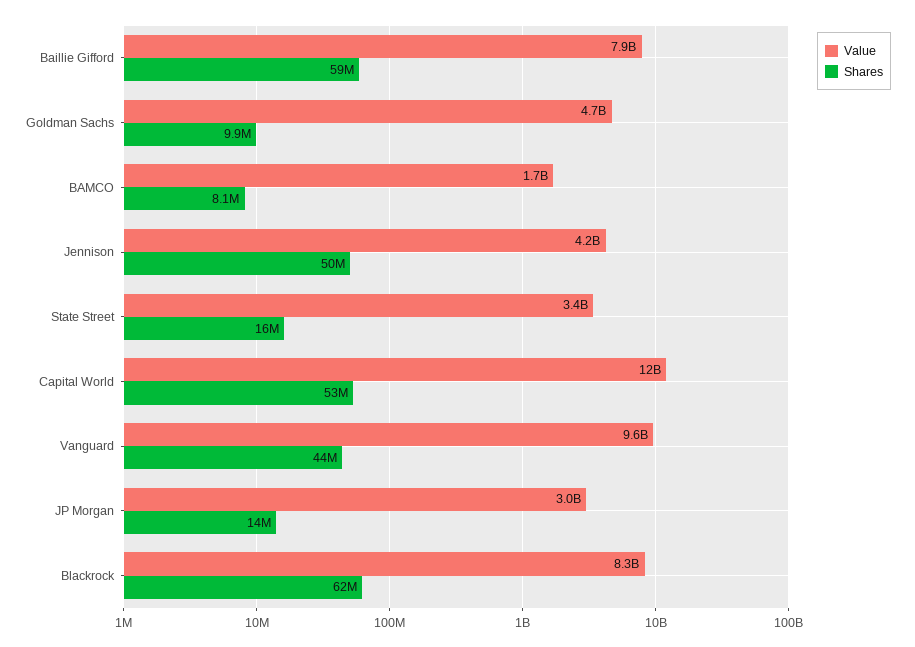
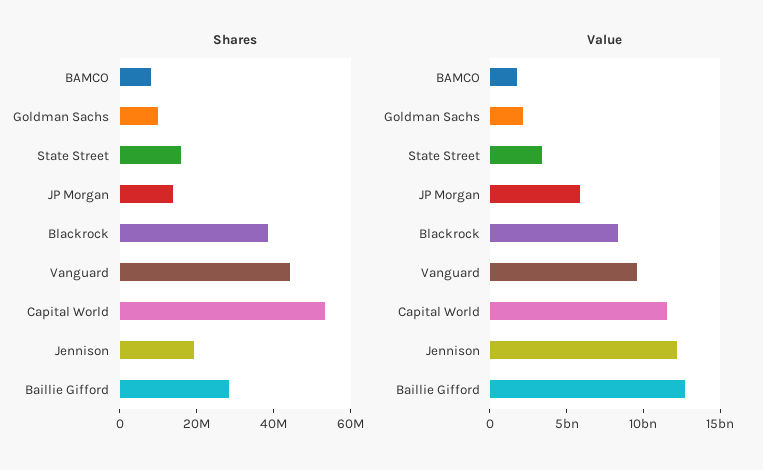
Value, Baillie Gifford: 7900000000 -> 13000000000
Shares, Baillie Gifford: 59000000 -> 30000000
Value, Goldman Sachs: 4700000000 -> 2000000000
Value, Jennison: 4200000000 -> 12000000000
Shares, Jennison: 50000000 -> 20000000
Value, JP Morgan: 3000000000 -> 6000000000
Shares, Blackrock: 62000000 -> 40000000

